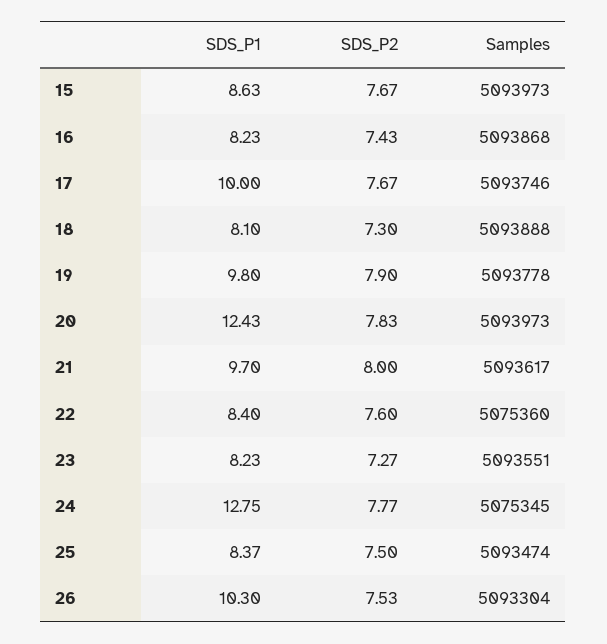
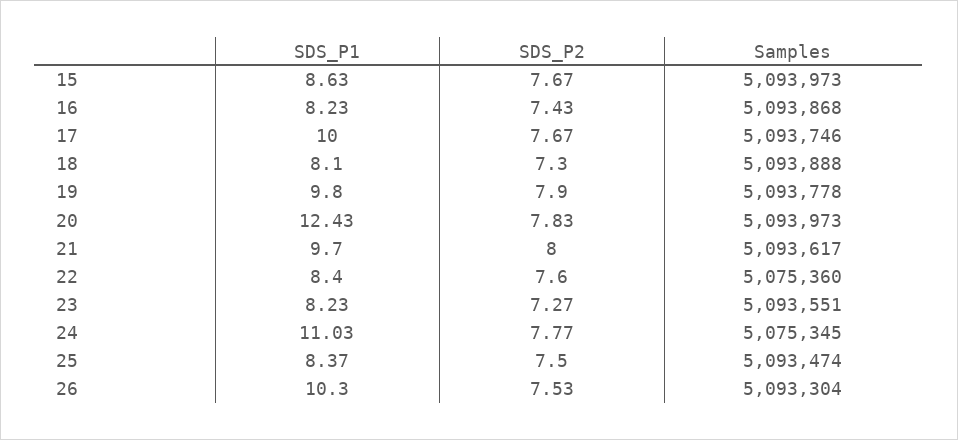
SDS_P1, 24: 12.75 -> 11.03

